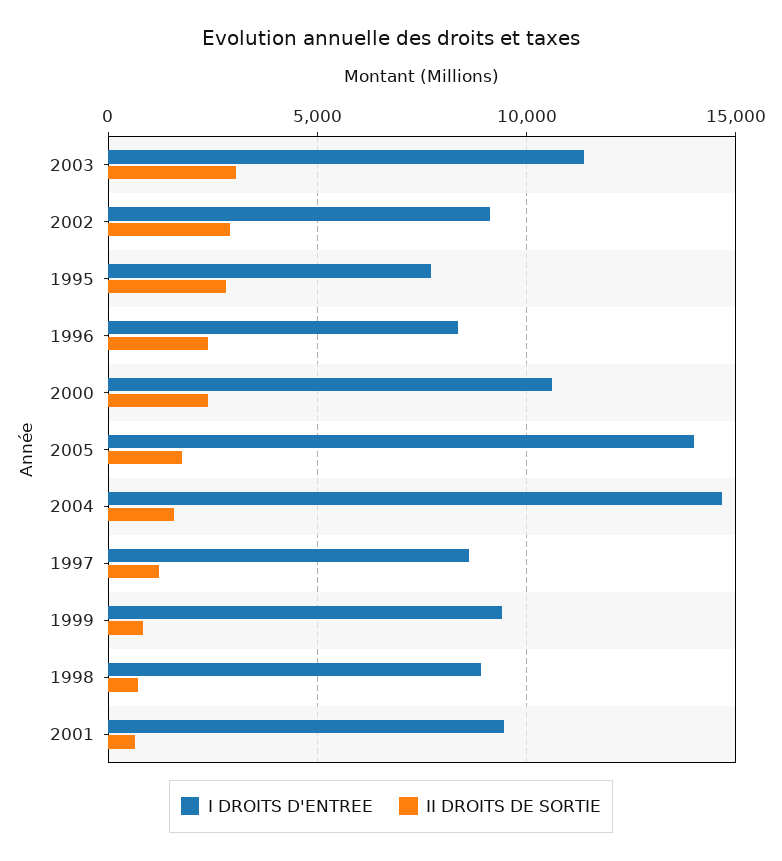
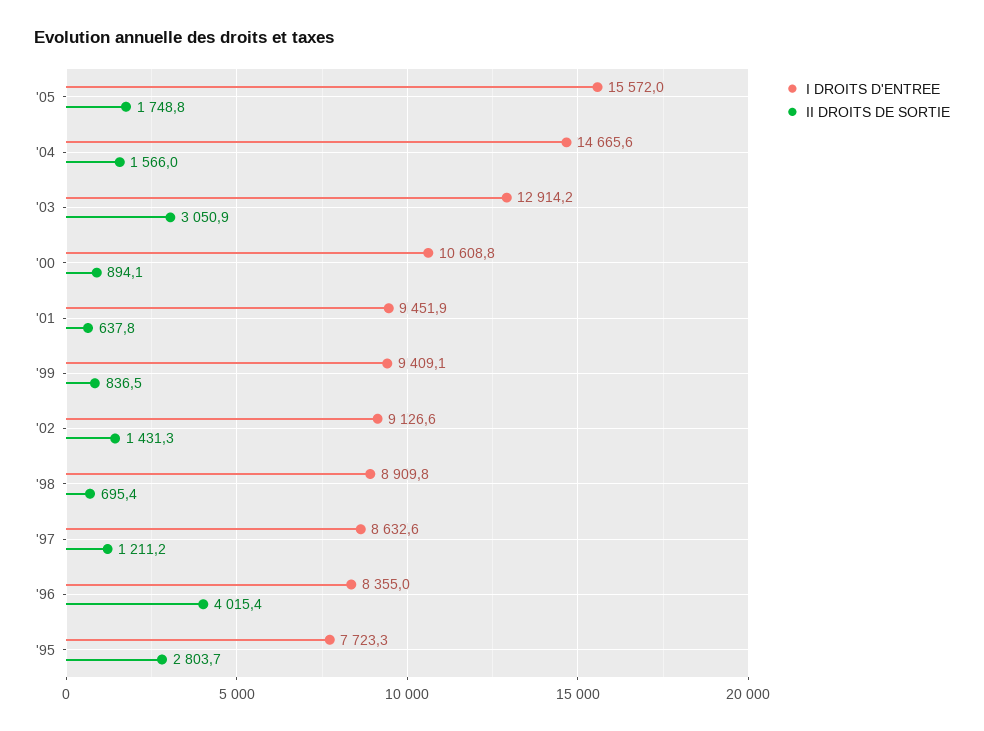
I DROITS D'ENTREE, 2003: 11500 -> 12914.2
II DROITS DE SORTIE, 2002: 3000 -> 1431.3
II DROITS DE SORTIE, 1996: 2500 -> 4015.4
II DROITS DE SORTIE, 2000: 2500 -> 894.1
I DROITS D'ENTREE, 2005: 14000 -> 15572

